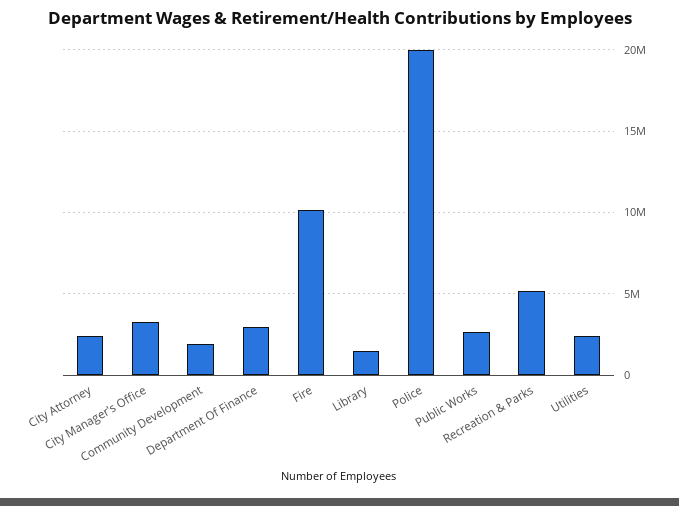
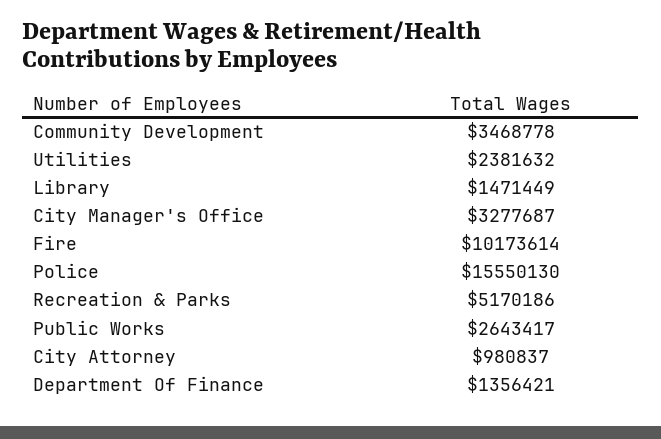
City Attorney: 2500000 -> 980837
Community Development: 2000000 -> 3468778
Department Of Finance: 3000000 -> 1356421
Police: 20000000 -> 15550130

